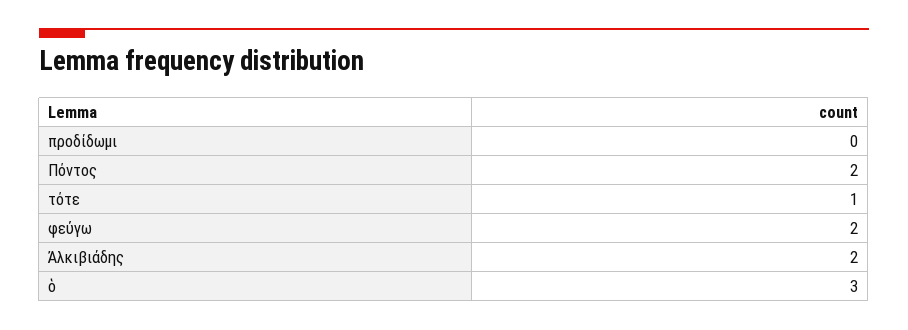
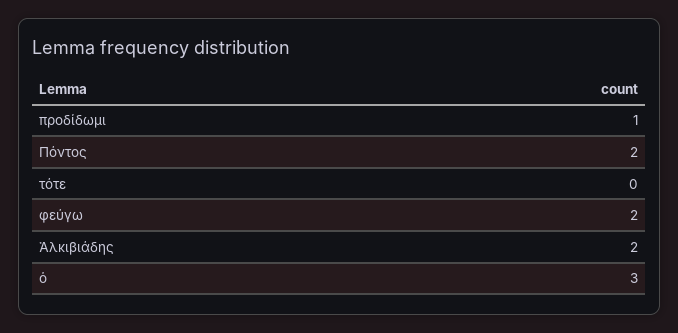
προδίδωμι: 0 -> 1
τότε: 1 -> 0

